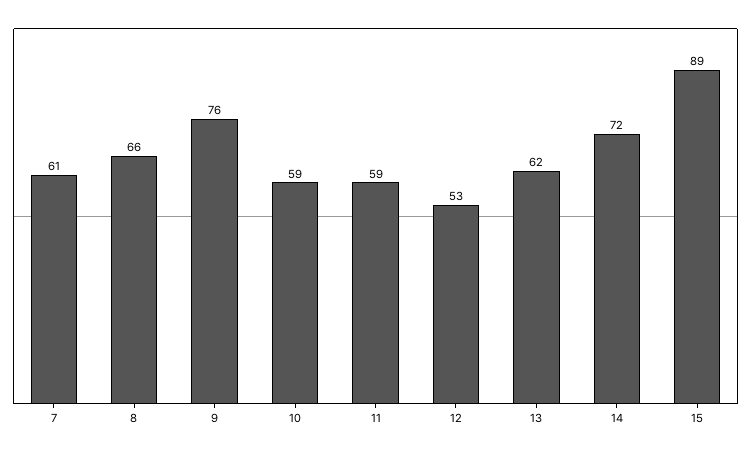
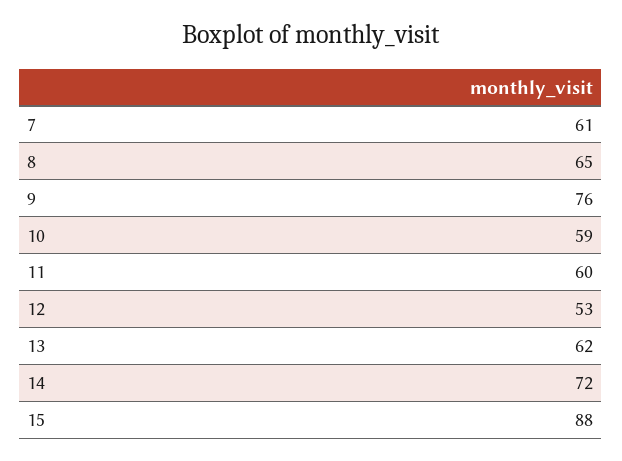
8: 66 -> 65
11: 59 -> 60
15: 89 -> 88

